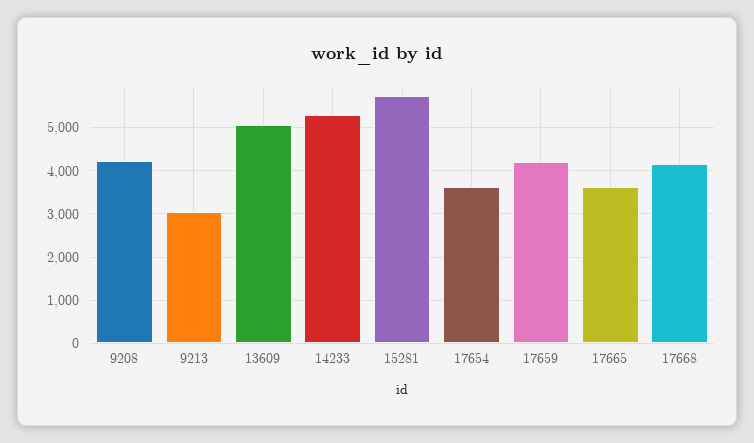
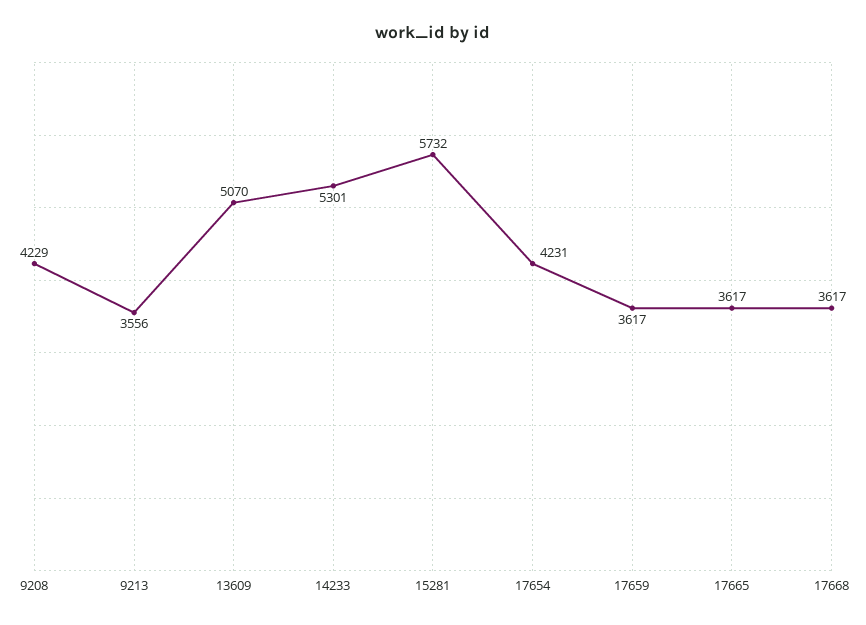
9213: 3000 -> 3556
17654: 3600 -> 4231
17659: 4200 -> 3617
17668: 4200 -> 3617

